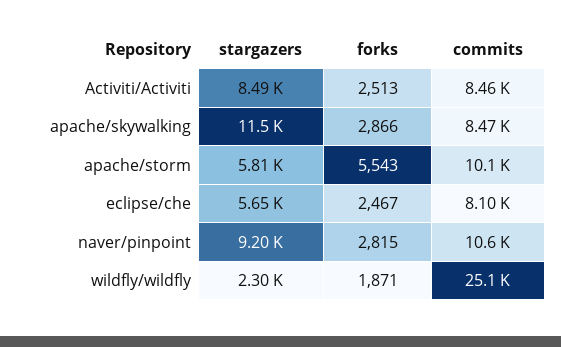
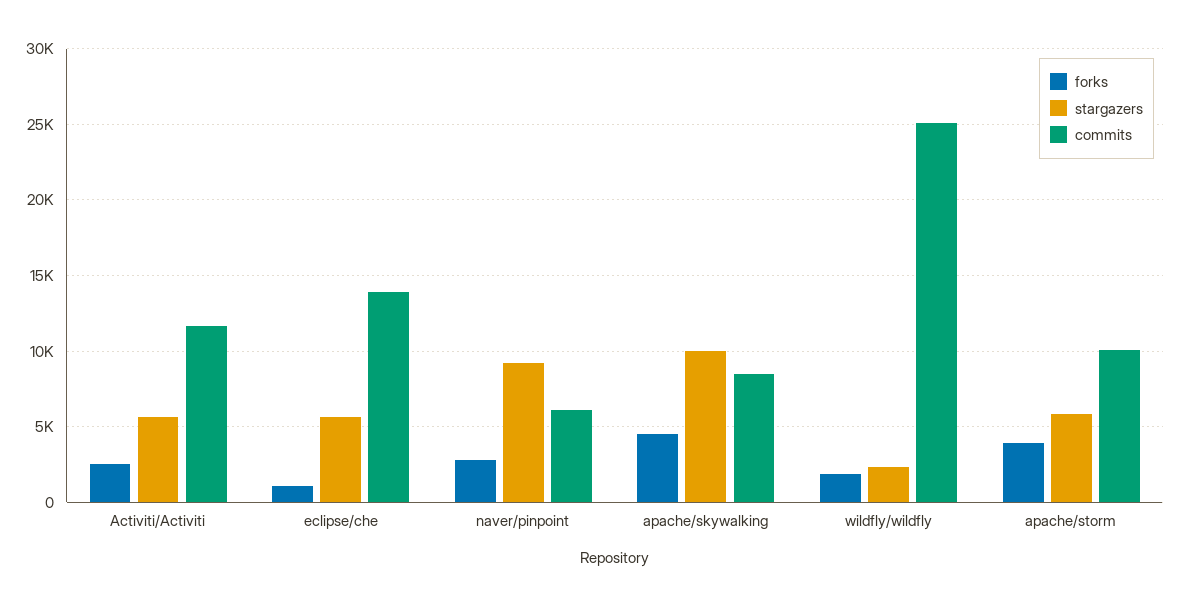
stargazers, Activiti/Activiti: 8490 -> 5500
commits, Activiti/Activiti: 8460 -> 11500
stargazers, apache/skywalking: 11500 -> 10000
forks, apache/skywalking: 2866 -> 4500
forks, apache/storm: 5543 -> 4000
forks, eclipse/che: 2467 -> 1000
commits, eclipse/che: 8100 -> 14000
commits, naver/pinpoint: 10600 -> 6000

